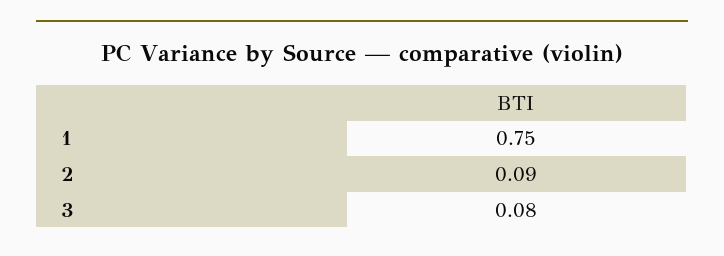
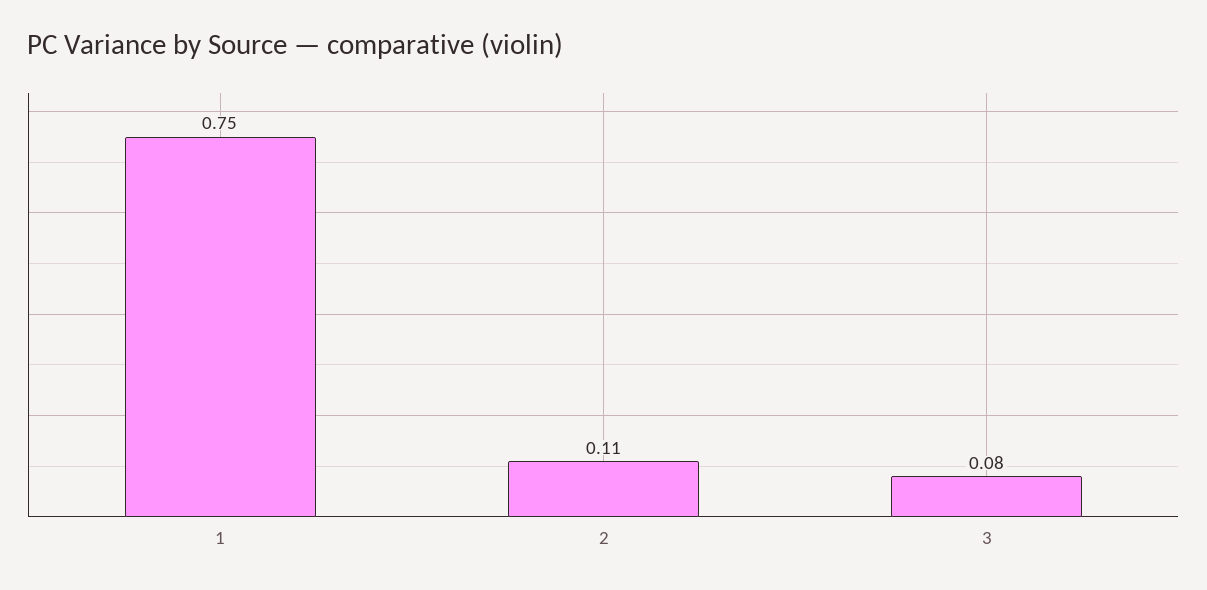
2: 0.09 -> 0.11

